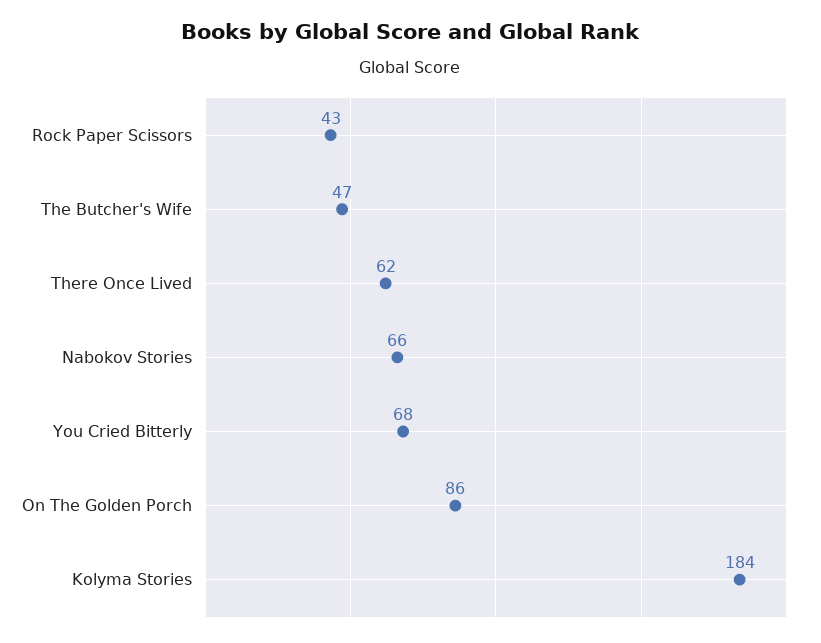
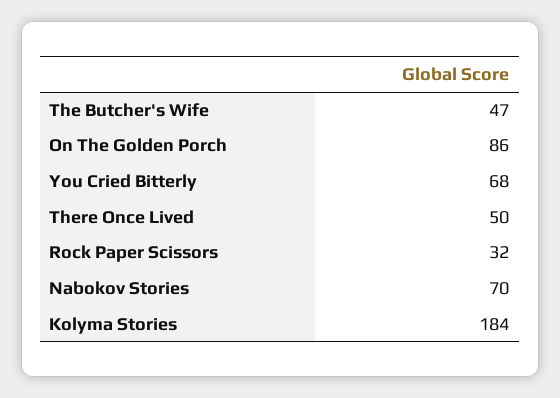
Rock Paper Scissors: 43 -> 32
There Once Lived: 62 -> 50
Nabokov Stories: 66 -> 70

